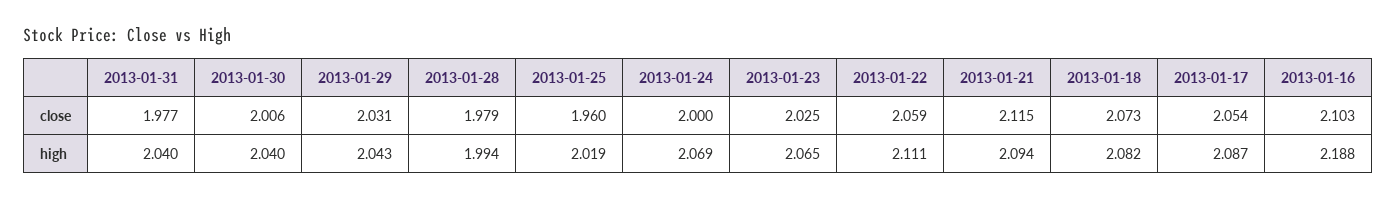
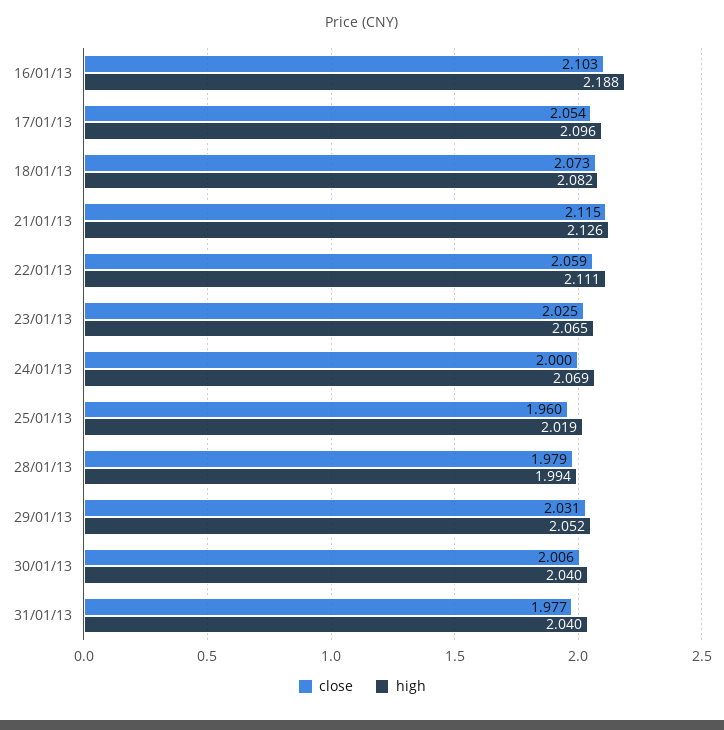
high, 2013-01-29: 2.043 -> 2.052
high, 2013-01-21: 2.094 -> 2.126
high, 2013-01-17: 2.087 -> 2.096

